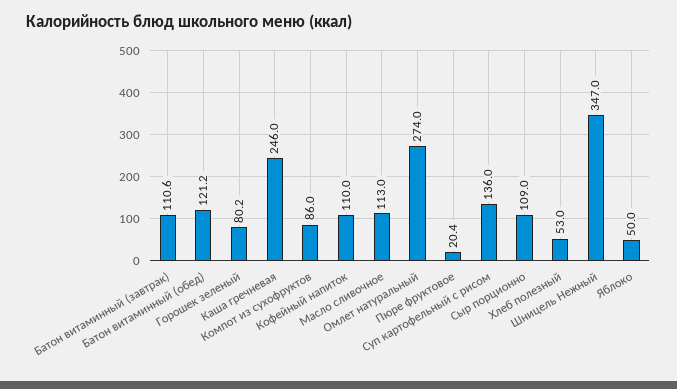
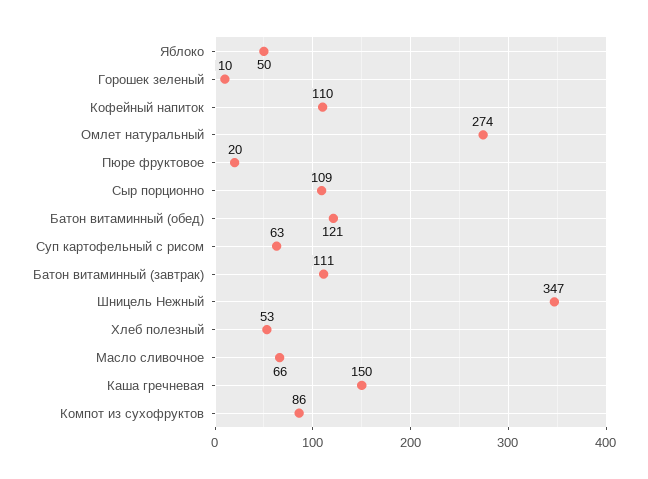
Горошек зеленый: 80.2 -> 10
Каша гречневая: 246 -> 150
Масло сливочное: 113 -> 66
Суп картофельный с рисом: 136 -> 63

